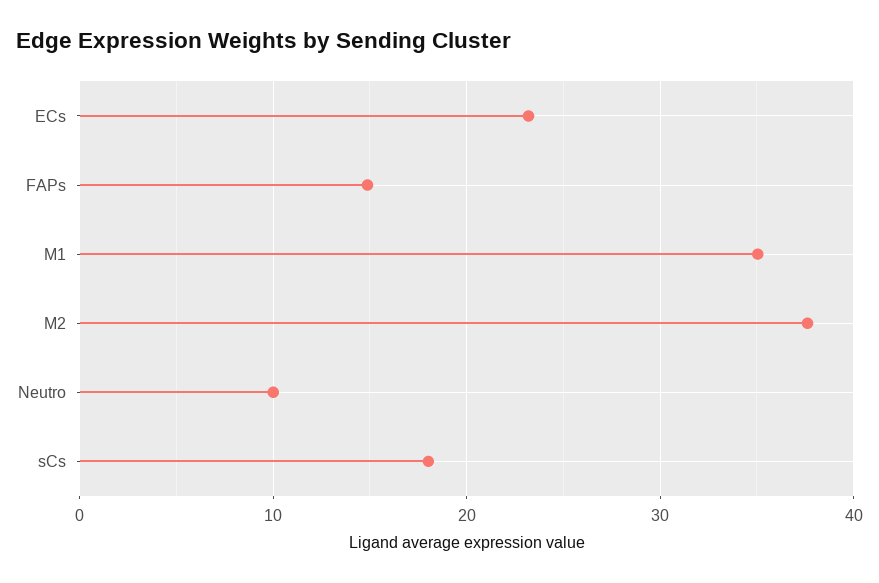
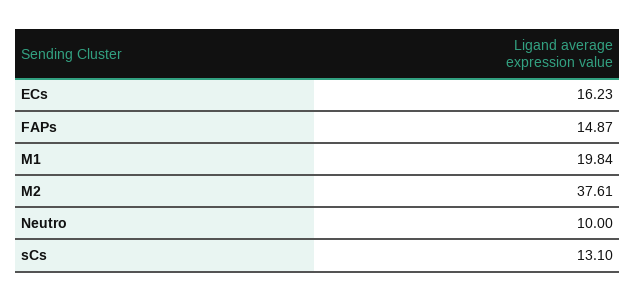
ECs: 23 -> 16.23
M1: 35 -> 19.84
sCs: 18 -> 13.1

